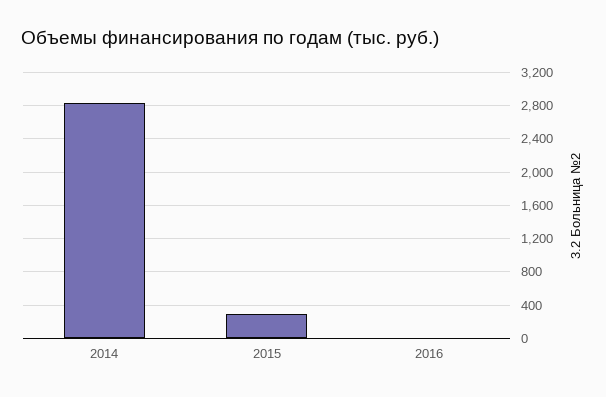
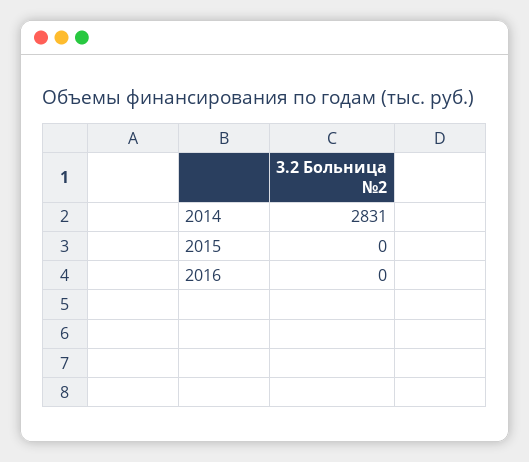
2015: 300 -> 0

